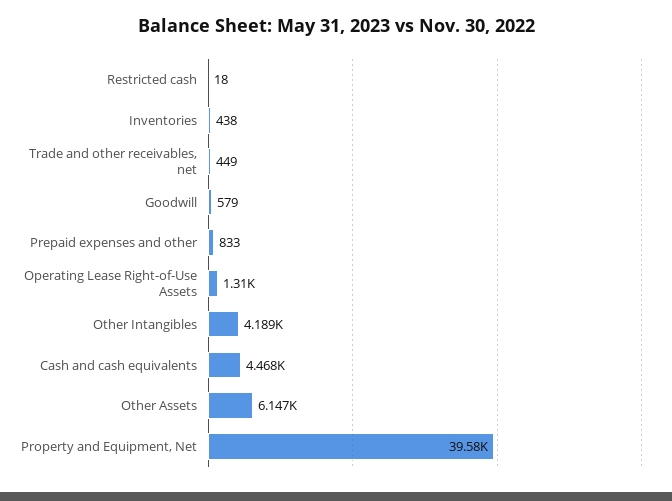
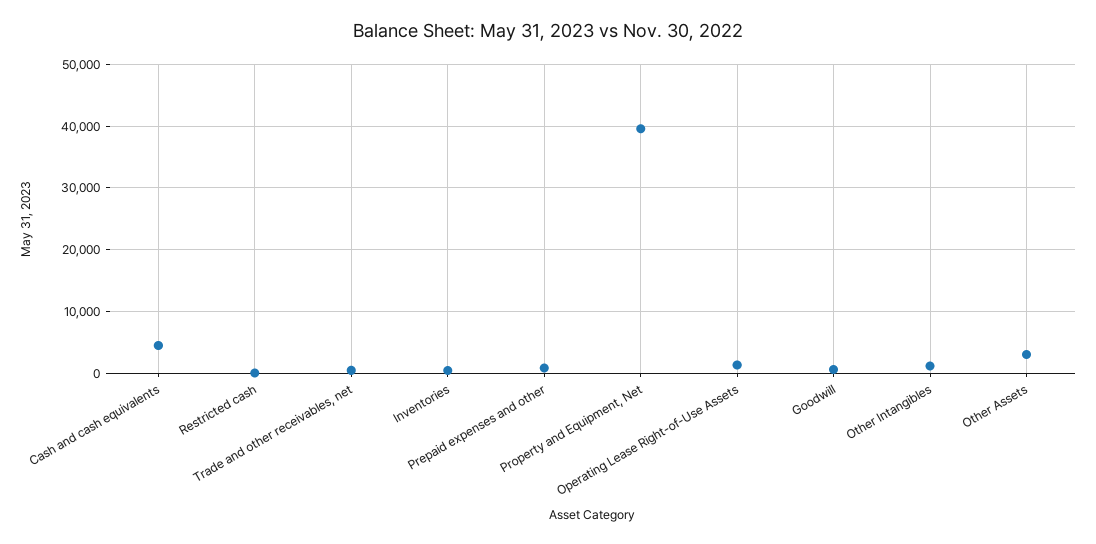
Other Intangibles: 4189 -> 1000
Other Assets: 6147 -> 3000

